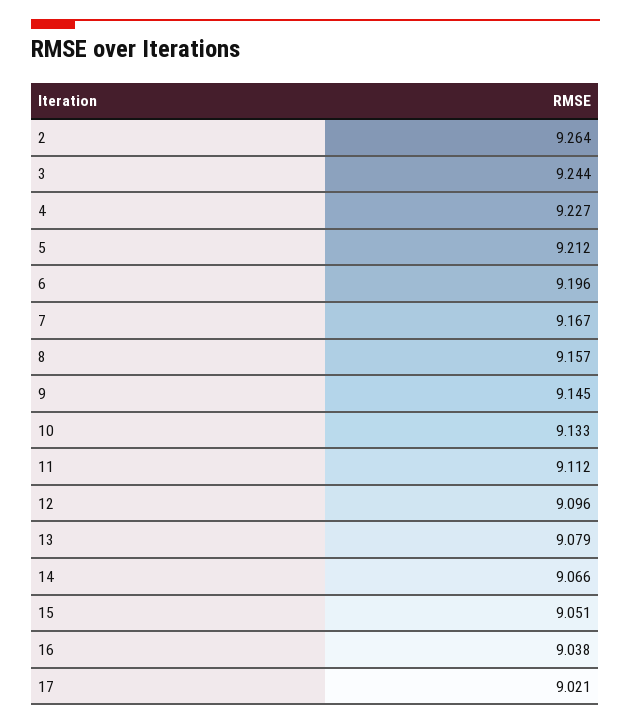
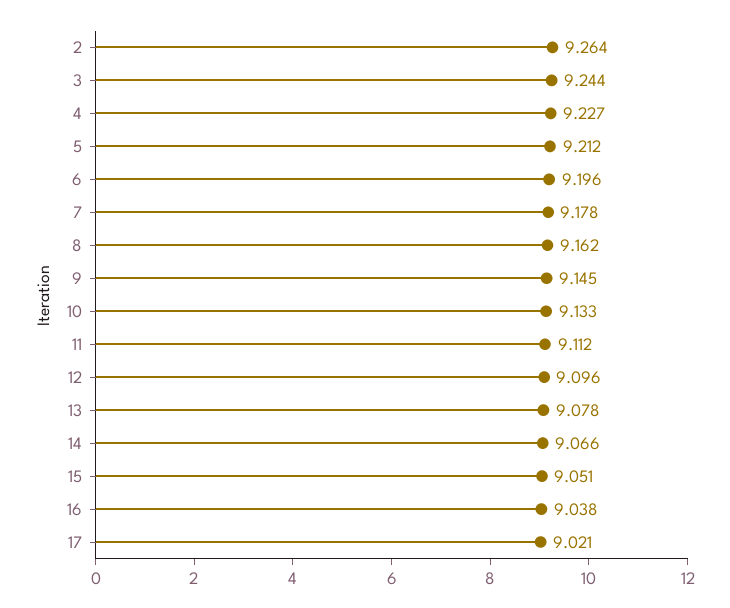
7: 9.167 -> 9.178
8: 9.157 -> 9.162
13: 9.079 -> 9.078

